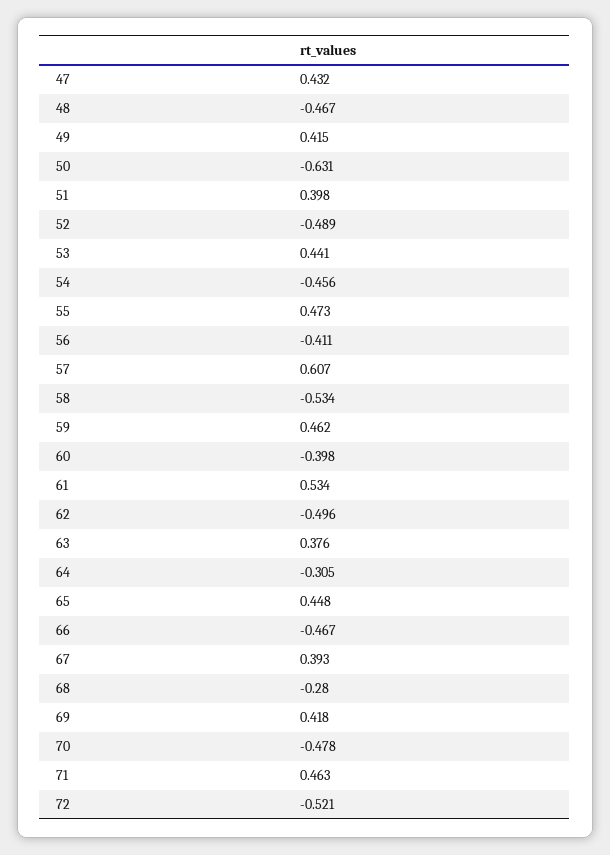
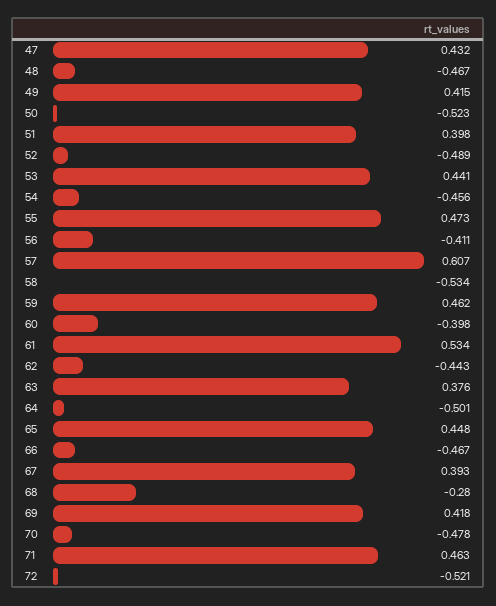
50: -0.631 -> -0.523
62: -0.496 -> -0.443
64: -0.305 -> -0.501

